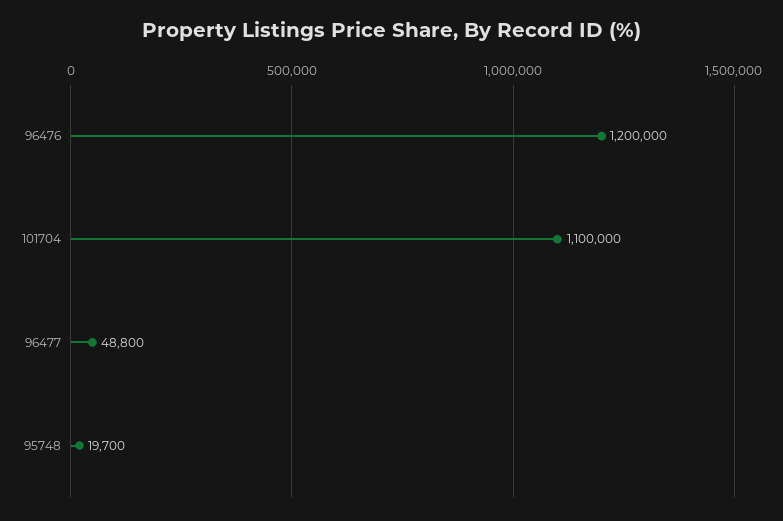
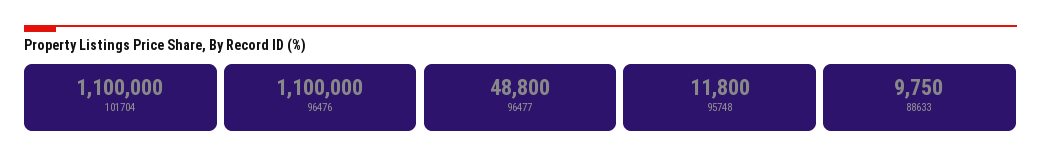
96476: 1200000 -> 1100000
95748: 19700 -> 11800
88633: none -> 9750

